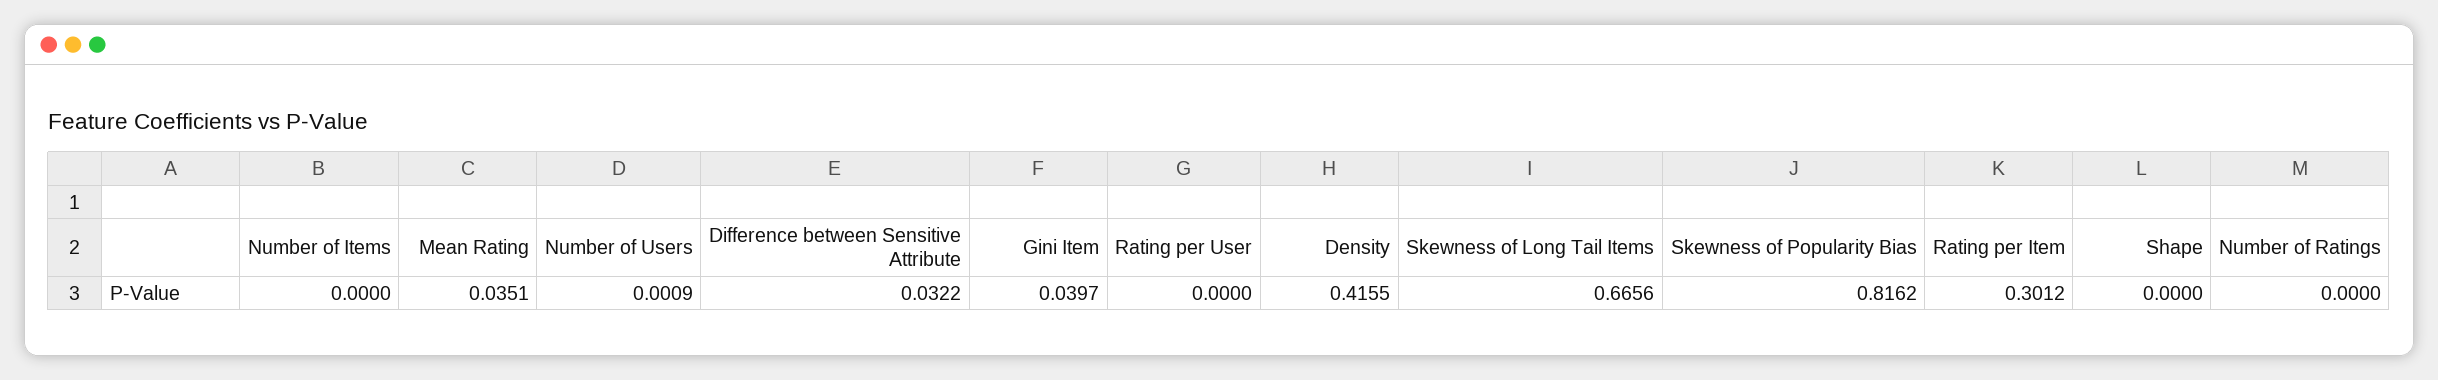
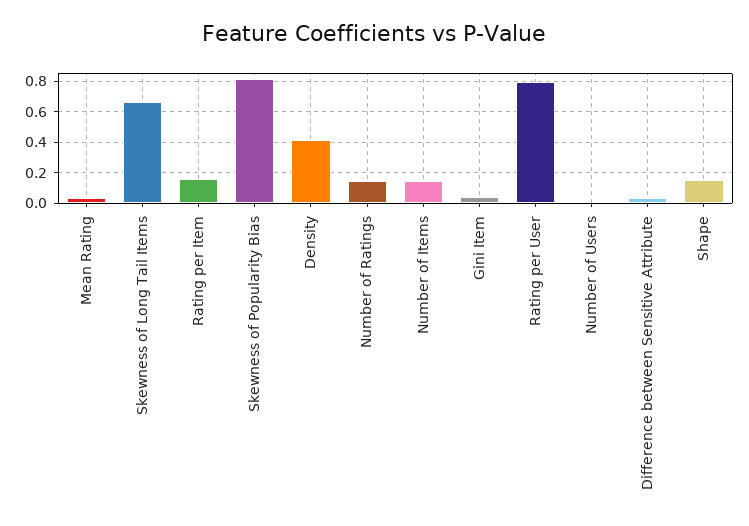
Number of Items: 0 -> 0.15
Rating per User: 0 -> 0.8
Rating per Item: 0.3012 -> 0.15
Shape: 0 -> 0.15
Number of Ratings: 0 -> 0.15

